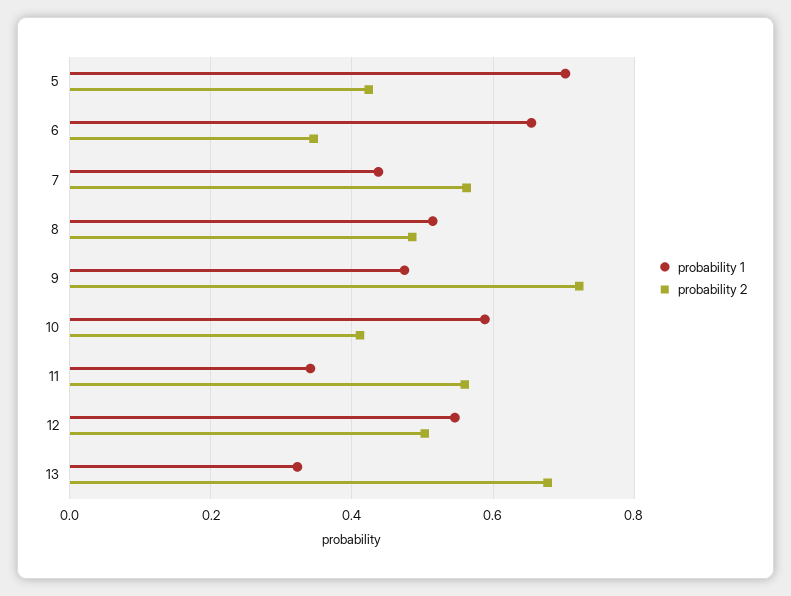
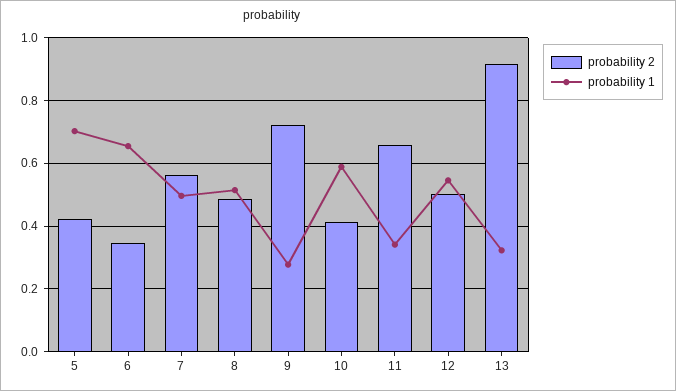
probability 1, 7: 0.44 -> 0.5
probability 1, 9: 0.48 -> 0.28
probability 2, 11: 0.56 -> 0.66
probability 2, 13: 0.68 -> 0.92

